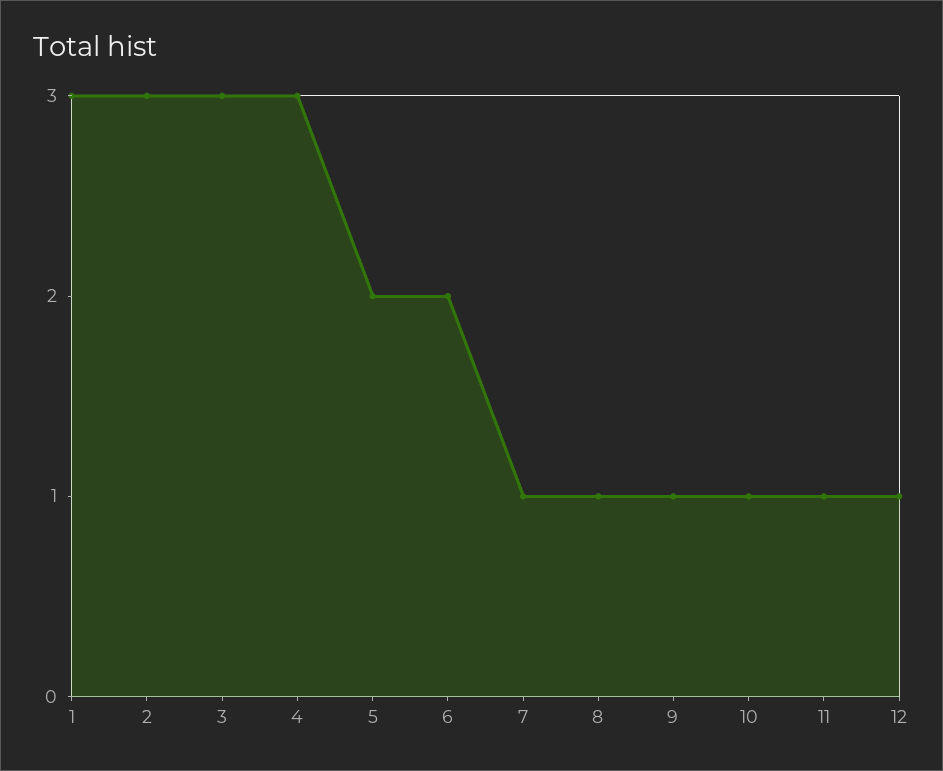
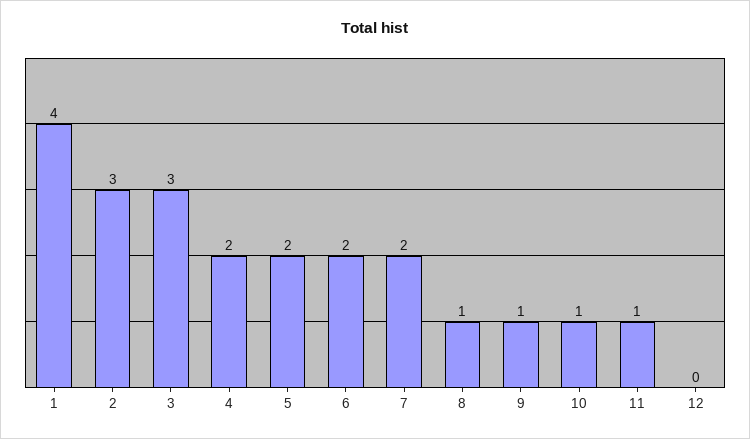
1: 3 -> 4
4: 3 -> 2
7: 1 -> 2
12: 1 -> 0

